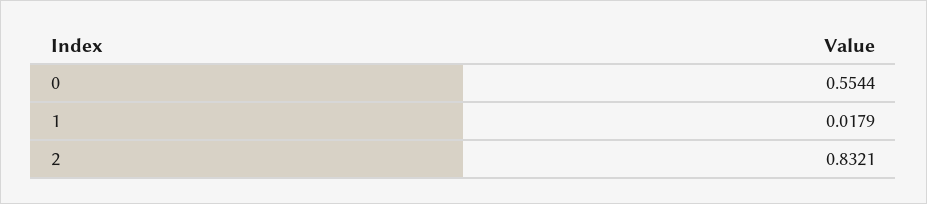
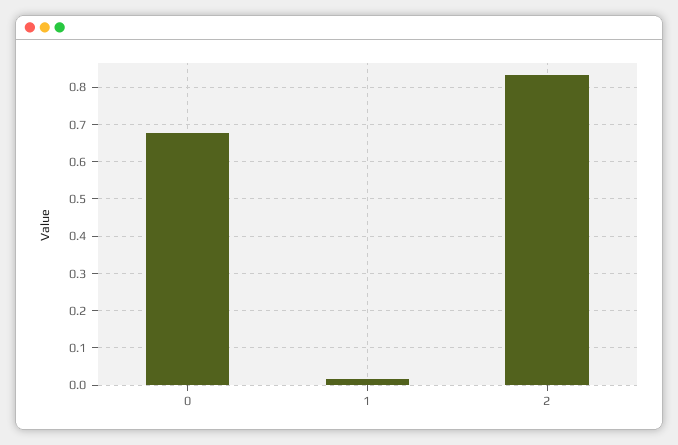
0: 0.5544 -> 0.68

